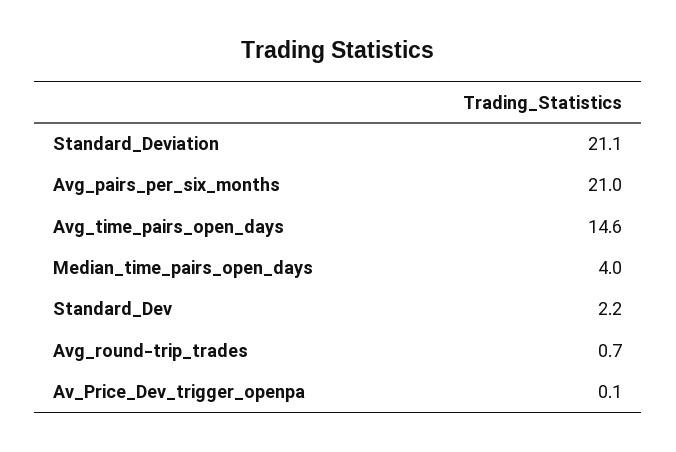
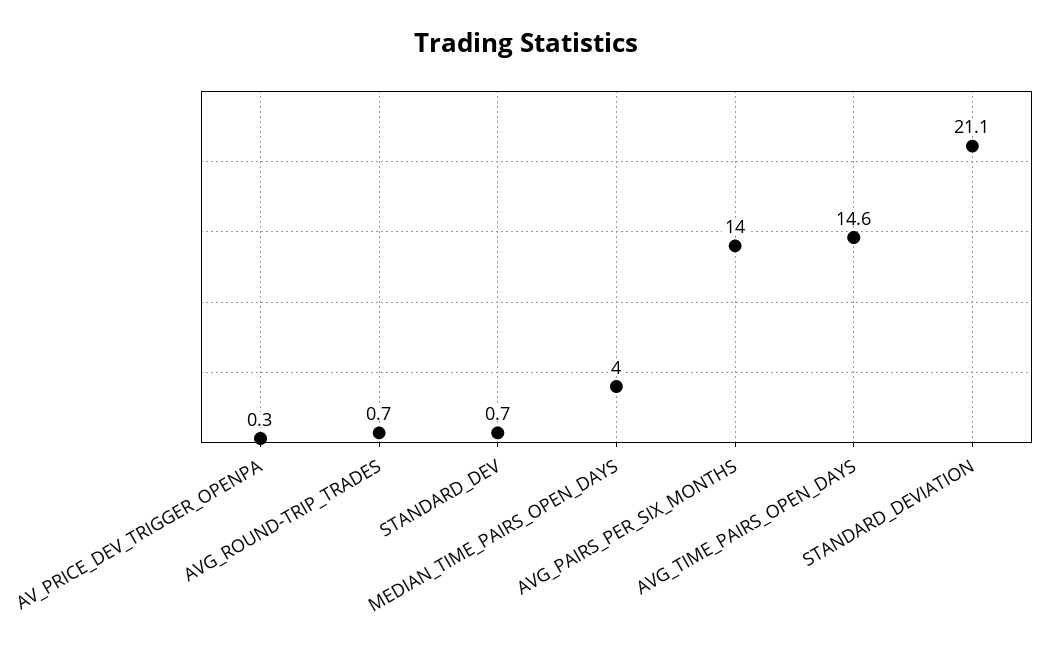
Avg_pairs_per_six_months: 21 -> 14
Standard_Dev: 2.2 -> 0.7
Av_Price_Dev_trigger_openpa: 0.1 -> 0.3

